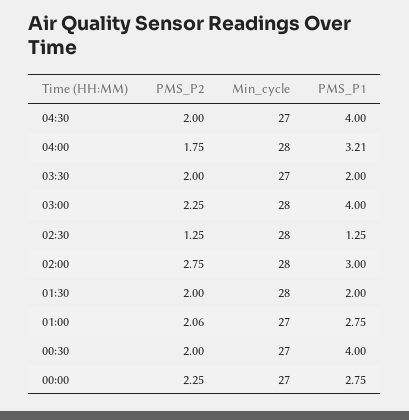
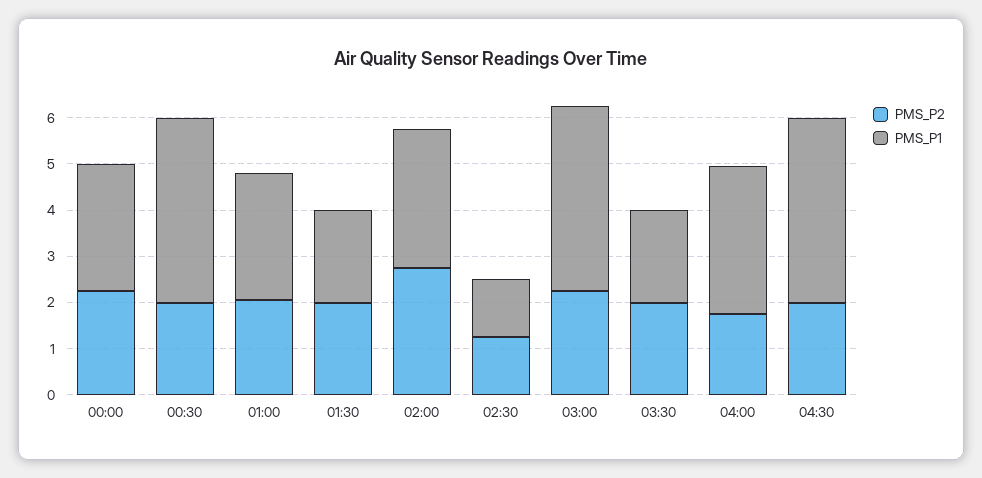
Min_cycle, 04:30: 27 -> none
Min_cycle, 04:00: 28 -> none
Min_cycle, 03:30: 27 -> none
Min_cycle, 03:00: 28 -> none
Min_cycle, 02:30: 28 -> none
Min_cycle, 02:00: 28 -> none
Min_cycle, 01:30: 28 -> none
Min_cycle, 01:00: 27 -> none
Min_cycle, 00:30: 27 -> none
Min_cycle, 00:00: 27 -> none

